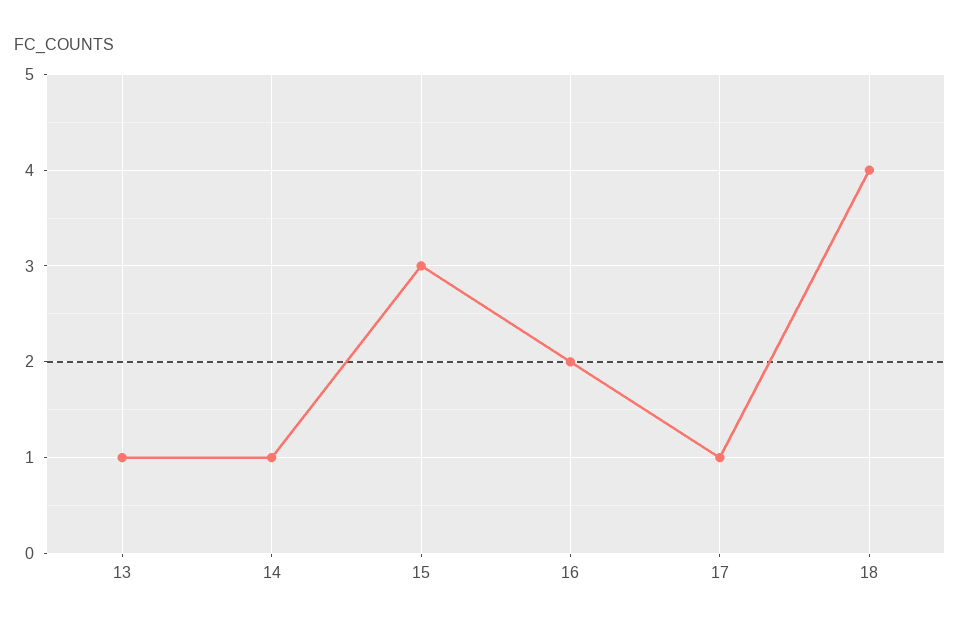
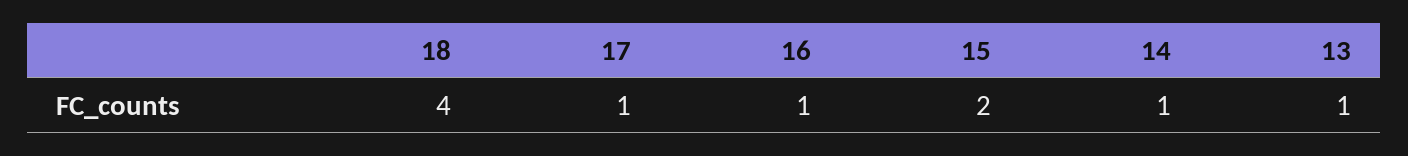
15: 3 -> 2
16: 2 -> 1

